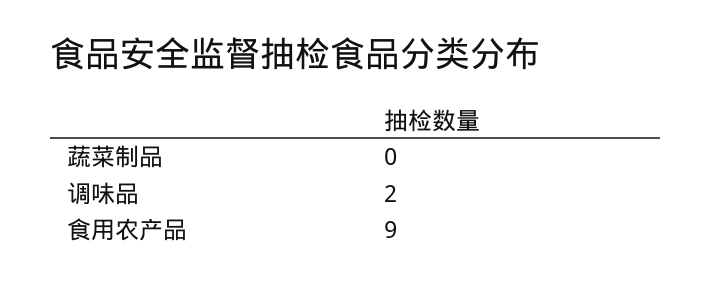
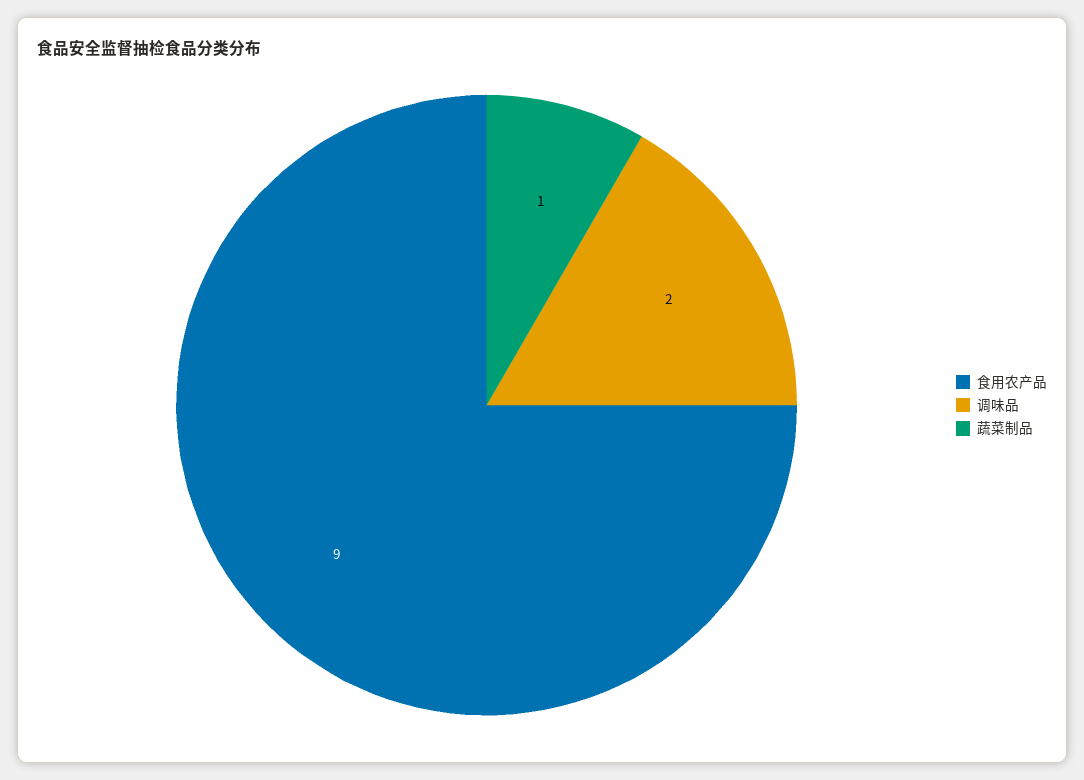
蔬菜制品: 0 -> 1

